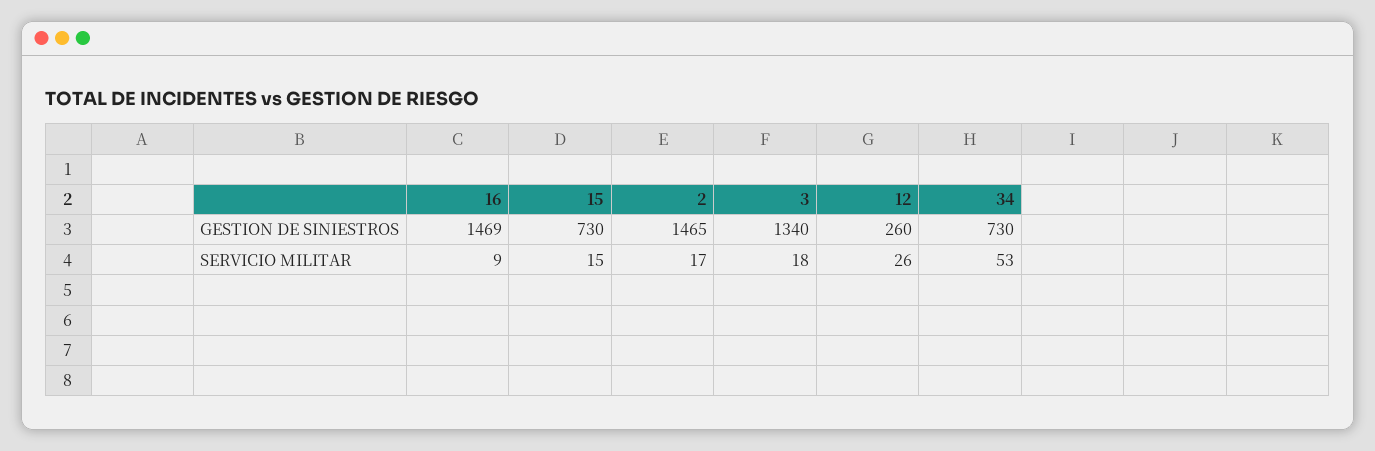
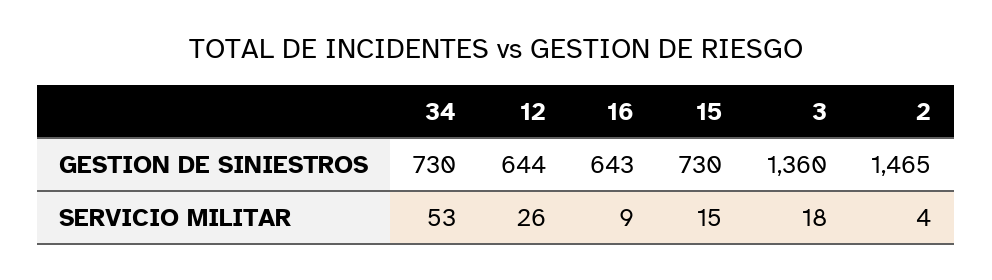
16, GESTION DE SINIESTROS: 1469 -> 643
3, GESTION DE SINIESTROS: 1340 -> 1360
12, GESTION DE SINIESTROS: 260 -> 644
2, SERVICIO MILITAR: 17 -> 4

